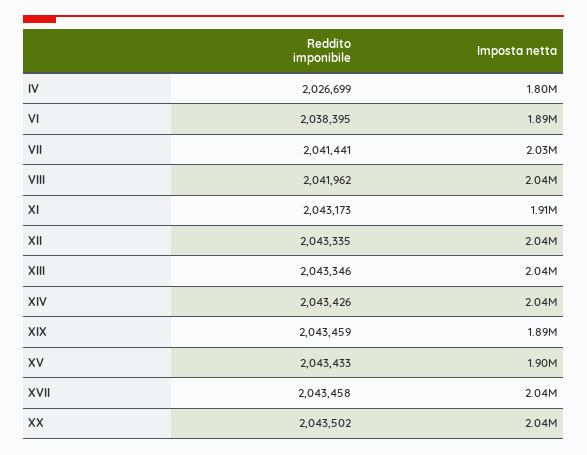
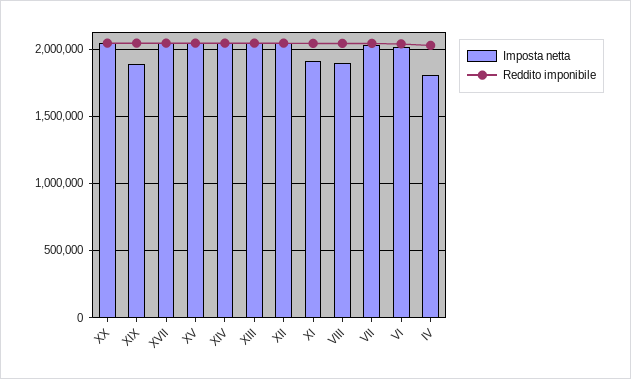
Imposta netta, VI: 1890000 -> 2000000
Imposta netta, VIII: 2040000 -> 1900000
Imposta netta, XV: 1900000 -> 2050000

